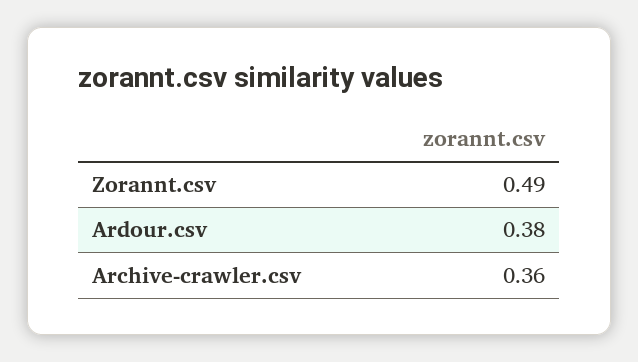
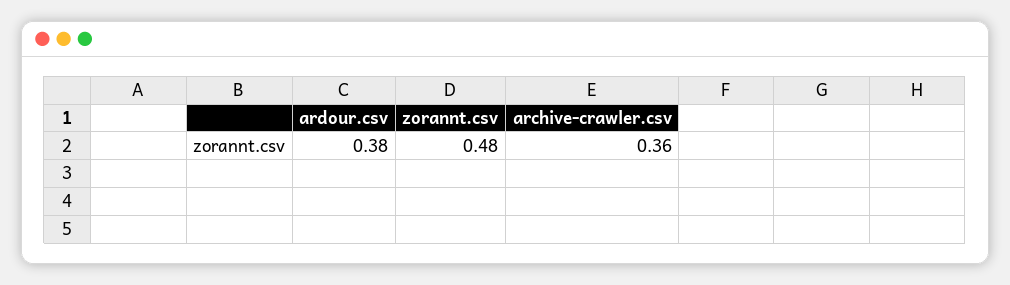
Zorannt.csv: 0.49 -> 0.48

